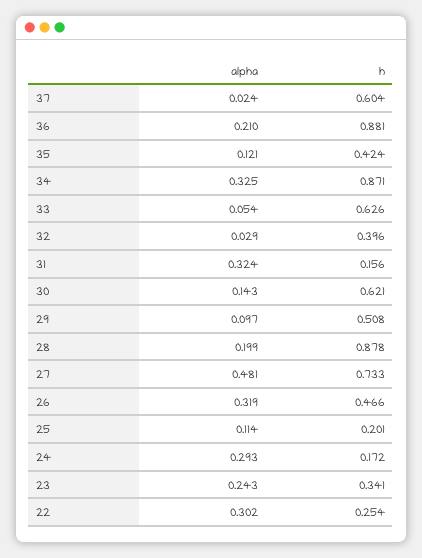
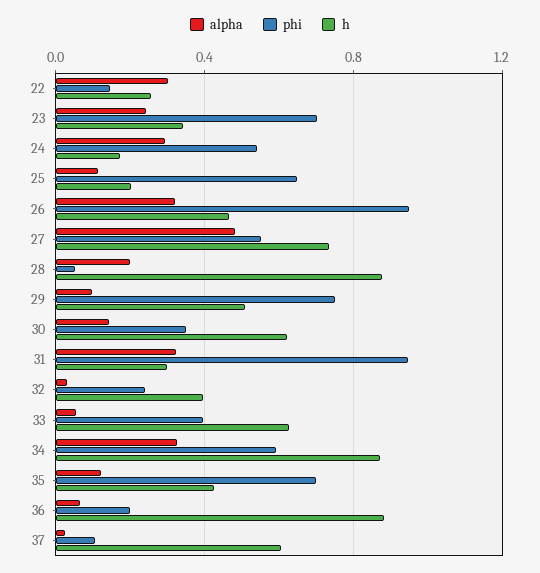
alpha, 36: 0.21 -> 0.05
h, 31: 0.156 -> 0.3
phi, 22: none -> 0.15
phi, 23: none -> 0.7
phi, 24: none -> 0.55
phi, 25: none -> 0.65
phi, 26: none -> 0.95
phi, 27: none -> 0.55
phi, 28: none -> 0.05
phi, 29: none -> 0.75
phi, 30: none -> 0.35
phi, 31: none -> 0.95
phi, 32: none -> 0.25
phi, 33: none -> 0.4
phi, 34: none -> 0.6
phi, 35: none -> 0.7
phi, 36: none -> 0.2
phi, 37: none -> 0.1

